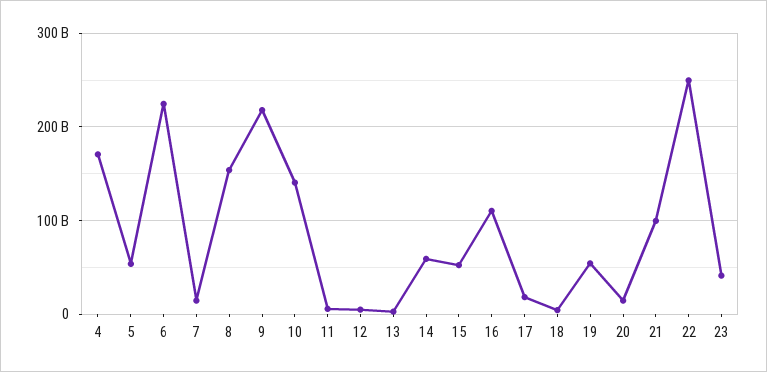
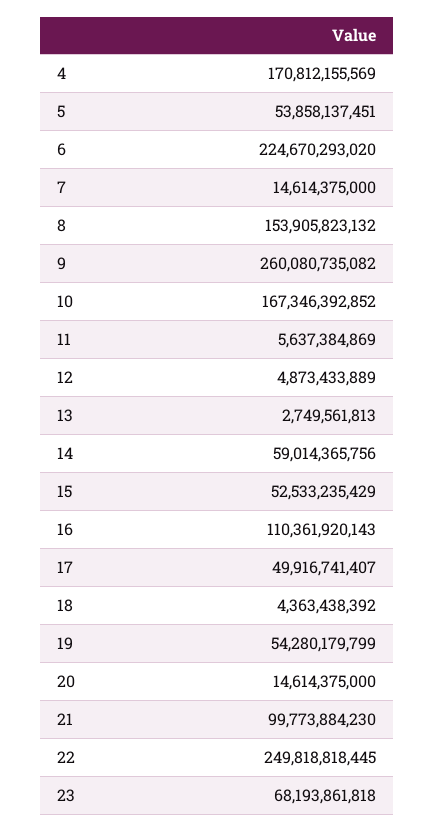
9: 220000000000 -> 260080735082
10: 140000000000 -> 167346392852
17: 20000000000 -> 49916741407
23: 40000000000 -> 68193861818

